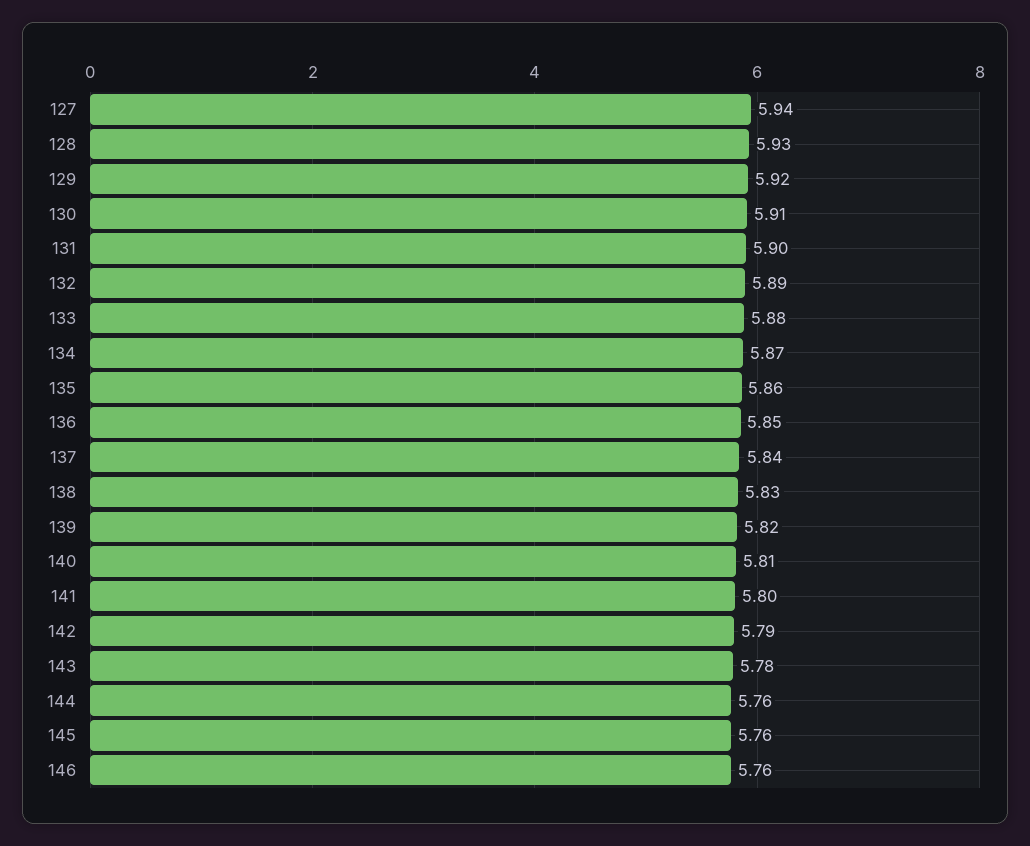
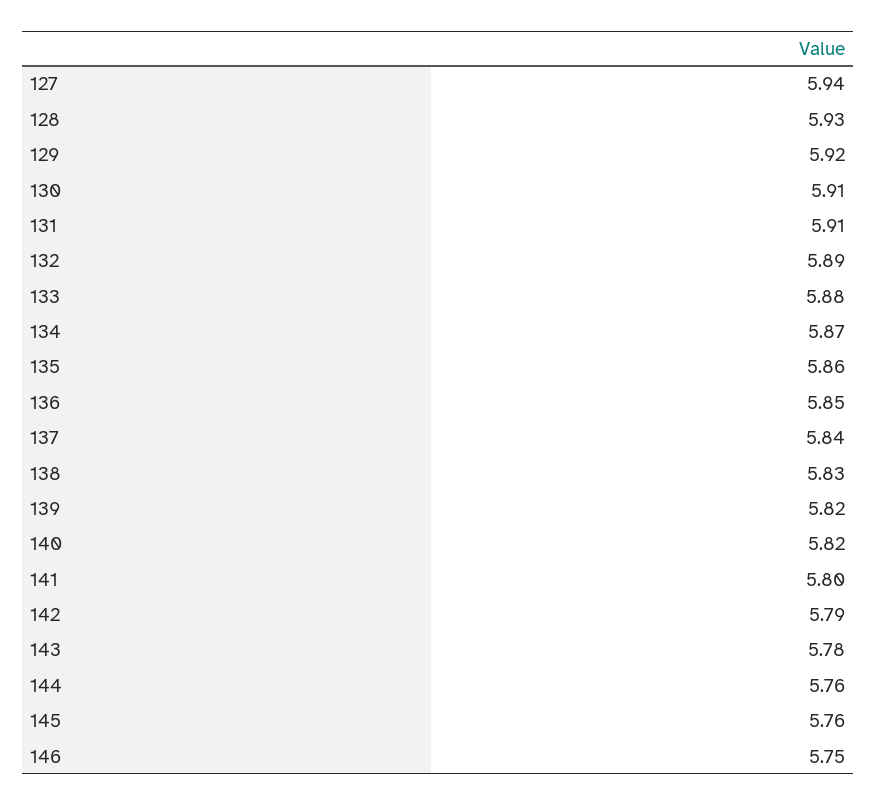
131: 5.9 -> 5.91
140: 5.81 -> 5.82
146: 5.76 -> 5.75

